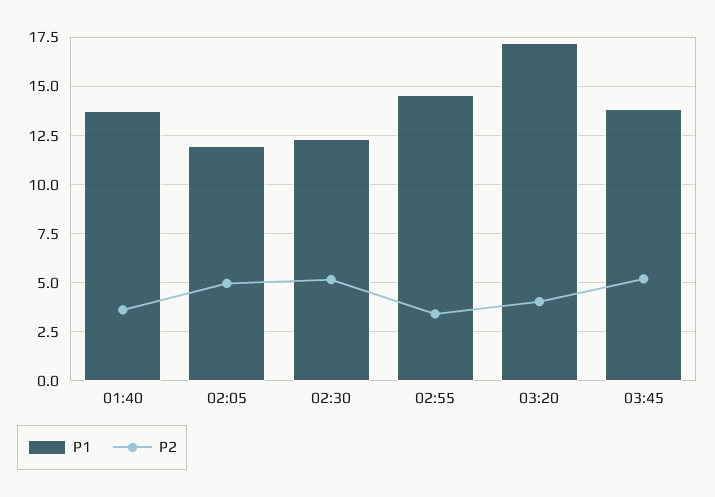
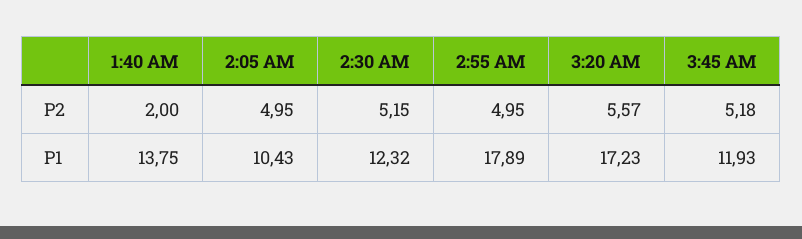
P2, 01:40: 3.5 -> 2
P1, 02:05: 12 -> 10.43
P1, 02:55: 14.5 -> 17.89
P2, 02:55: 3.5 -> 4.95
P2, 03:20: 4 -> 5.57
P1, 03:45: 14 -> 11.93

